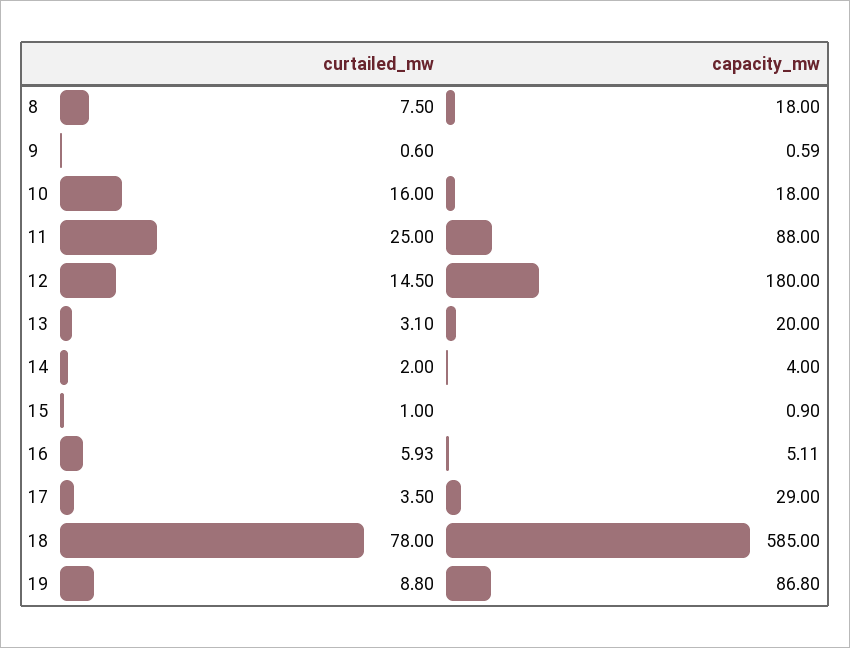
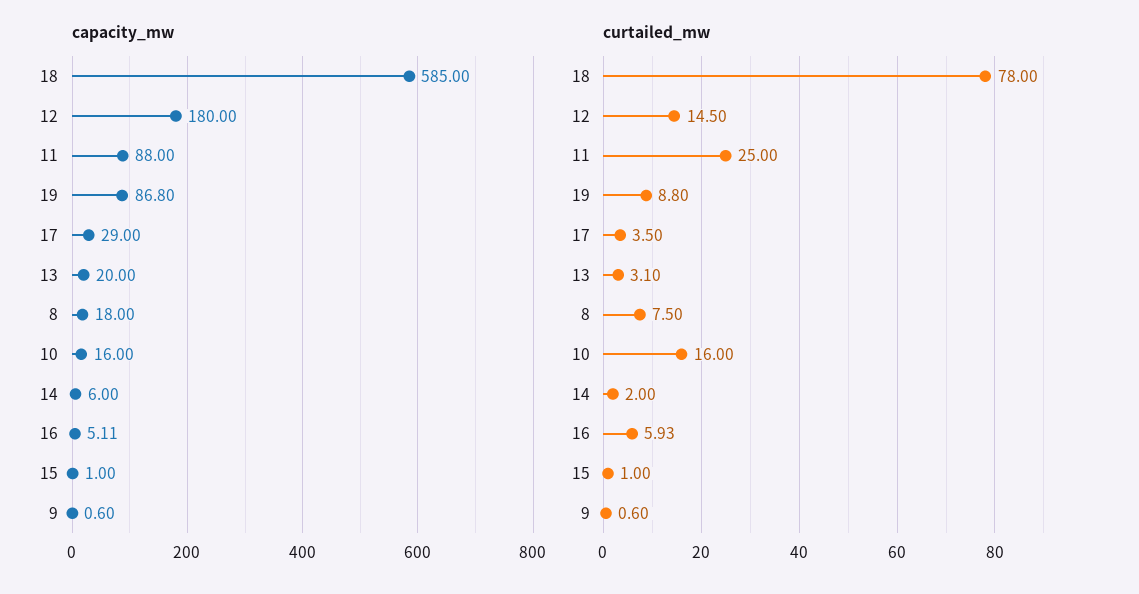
capacity_mw, 9: 0.59 -> 0.6
capacity_mw, 10: 18 -> 16
capacity_mw, 14: 4 -> 6
capacity_mw, 15: 0.9 -> 1

